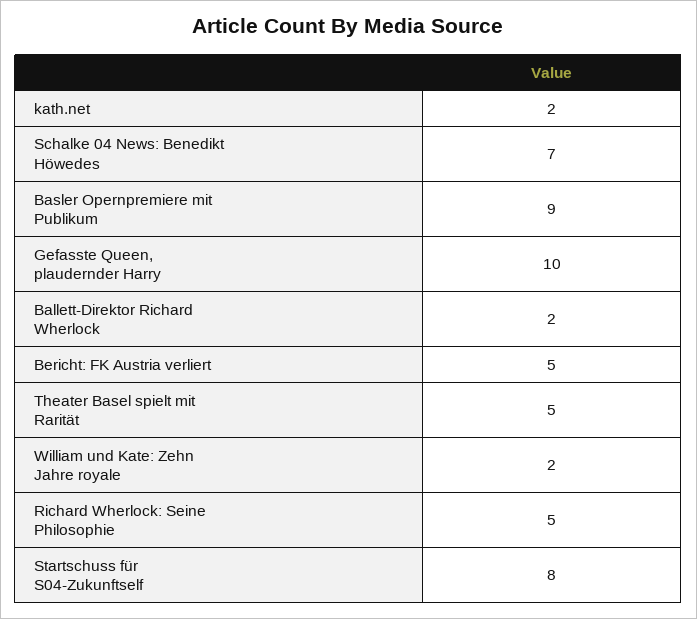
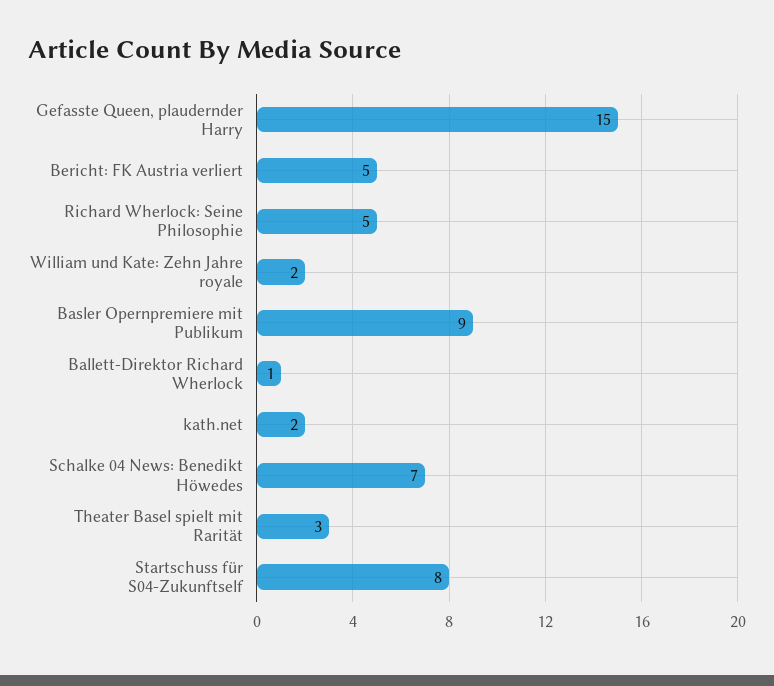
Gefasste Queen, plaudernder Harry: 10 -> 15
Ballett-Direktor Richard Wherlock: 2 -> 1
Theater Basel spielt mit Rarität: 5 -> 3

